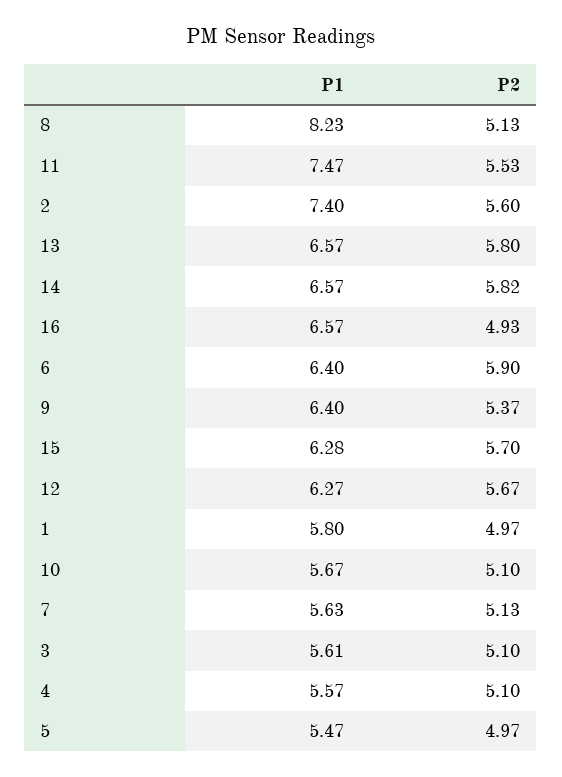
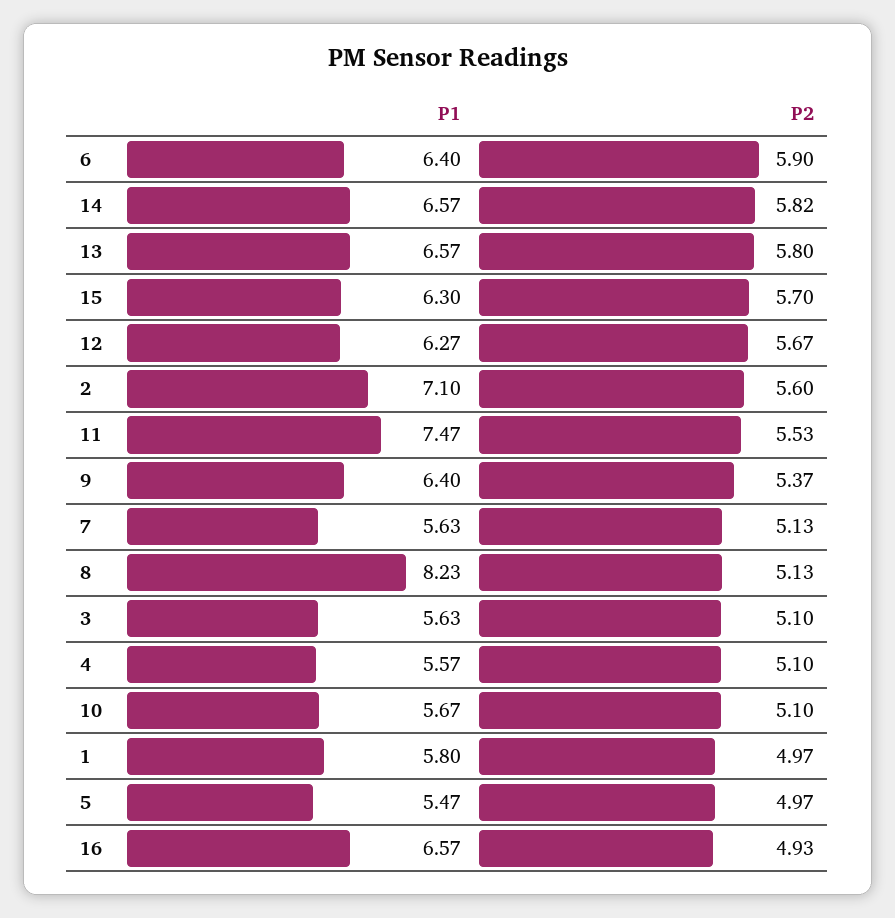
P1, 2: 7.4 -> 7.1
P1, 15: 6.28 -> 6.3
P1, 3: 5.61 -> 5.63

